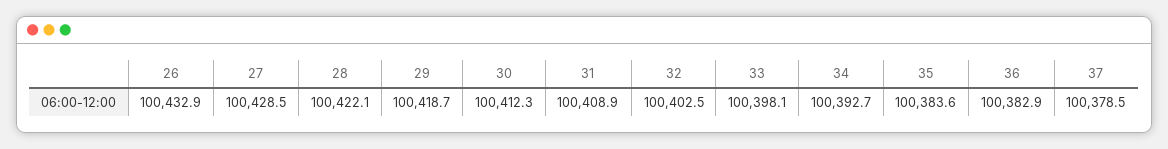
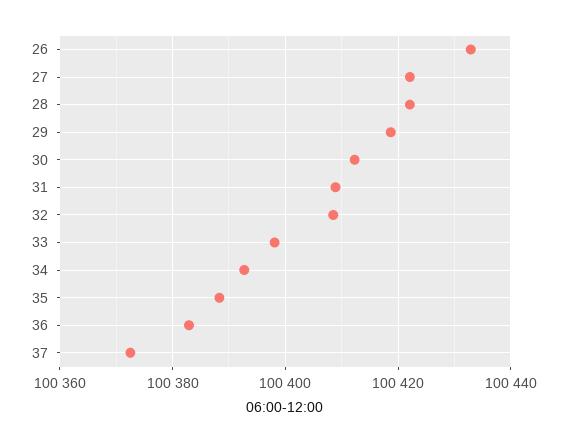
27: 100428.5 -> 100422
32: 100402.5 -> 100408
35: 100383.6 -> 100388
37: 100378.5 -> 100372

